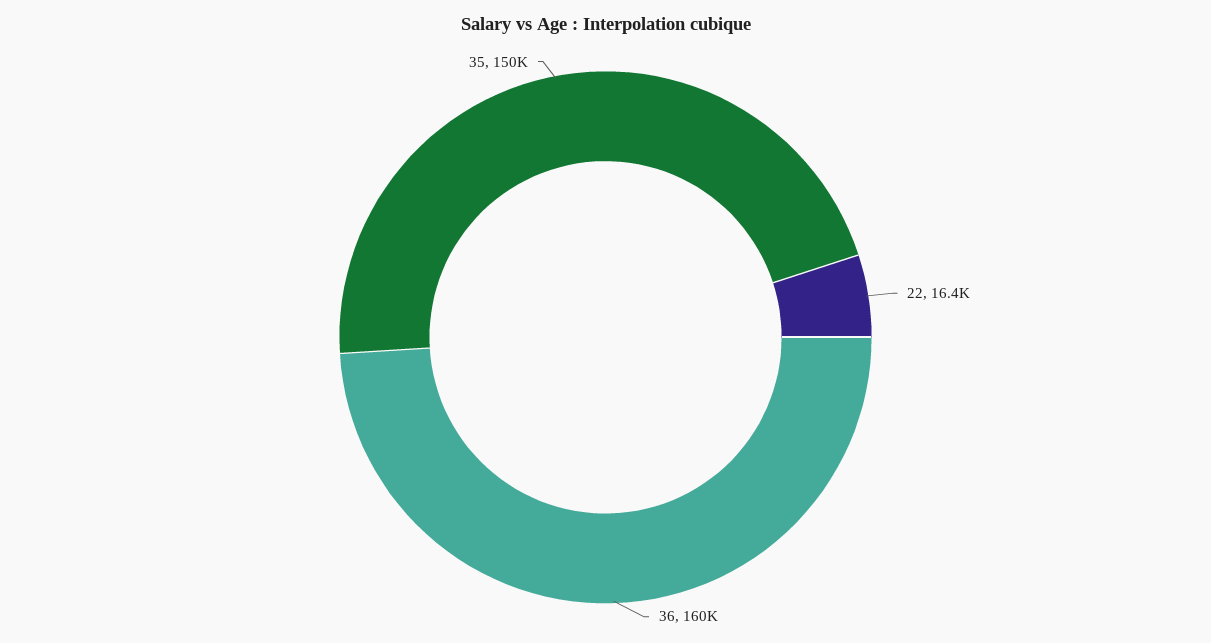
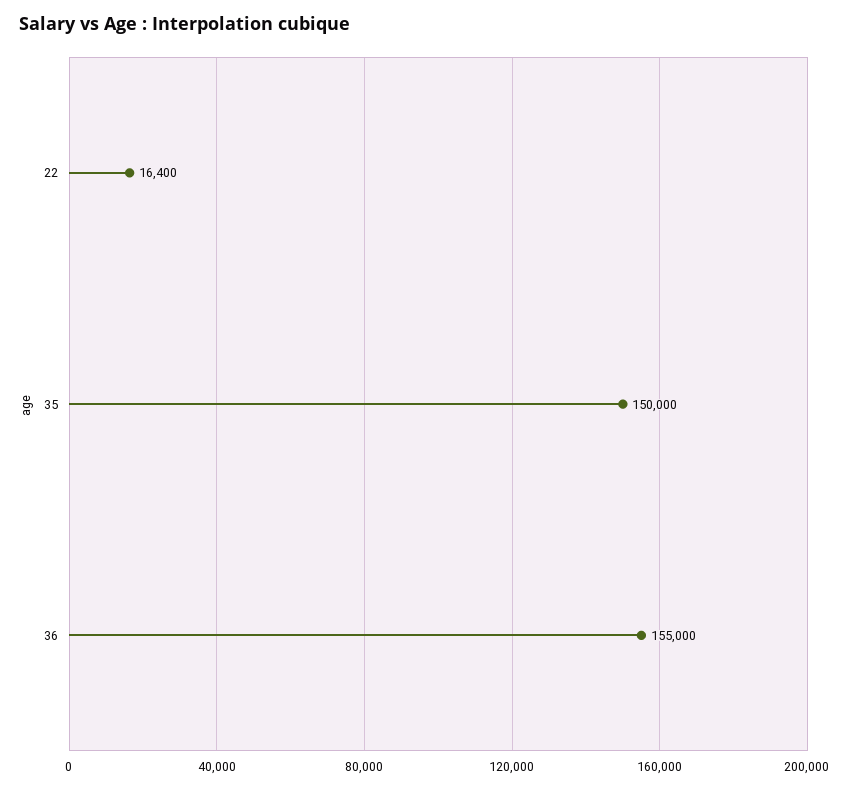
36: 160000 -> 155000

